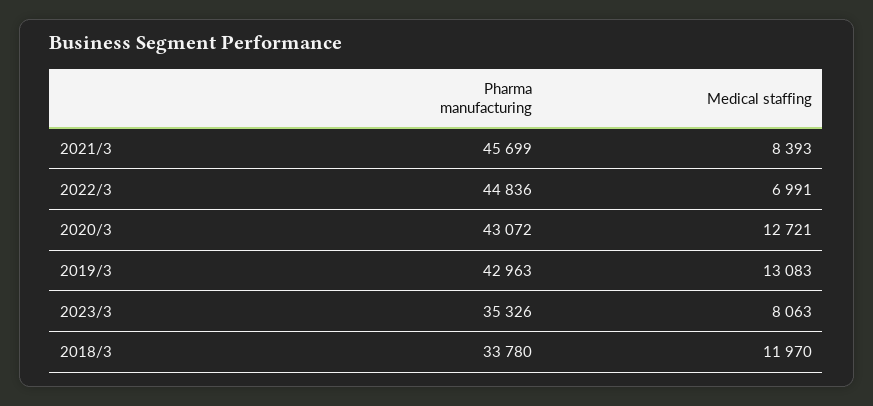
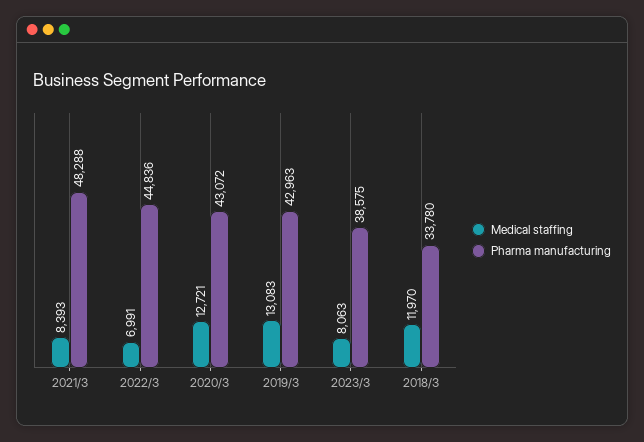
Pharma manufacturing, 2021/3: 45699 -> 48288
Pharma manufacturing, 2023/3: 35326 -> 38575

